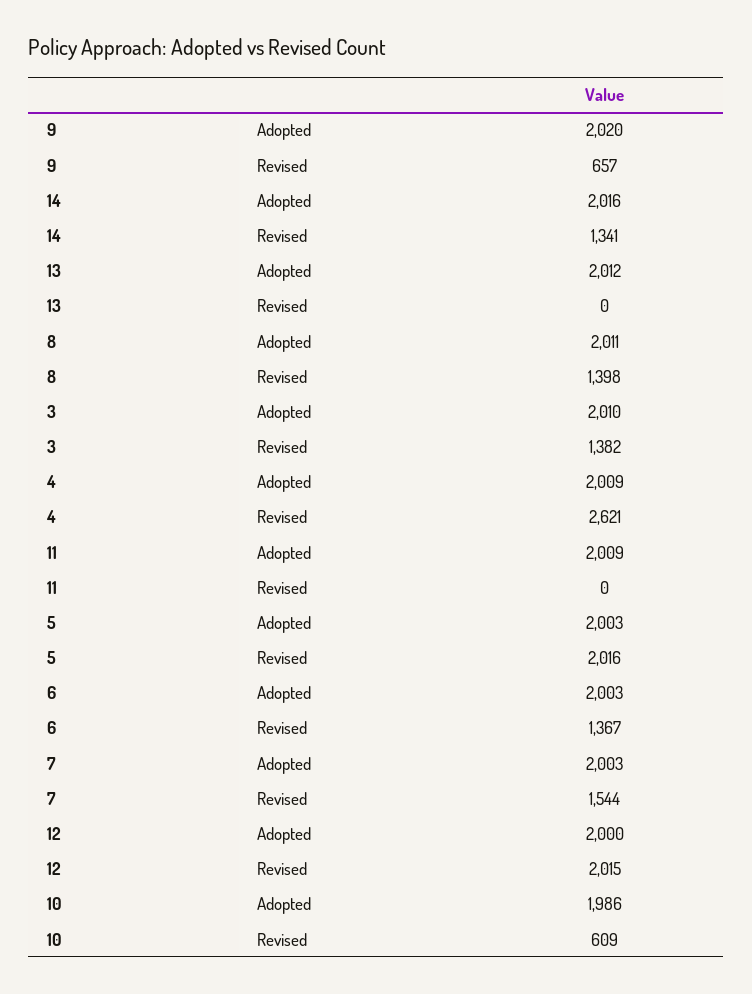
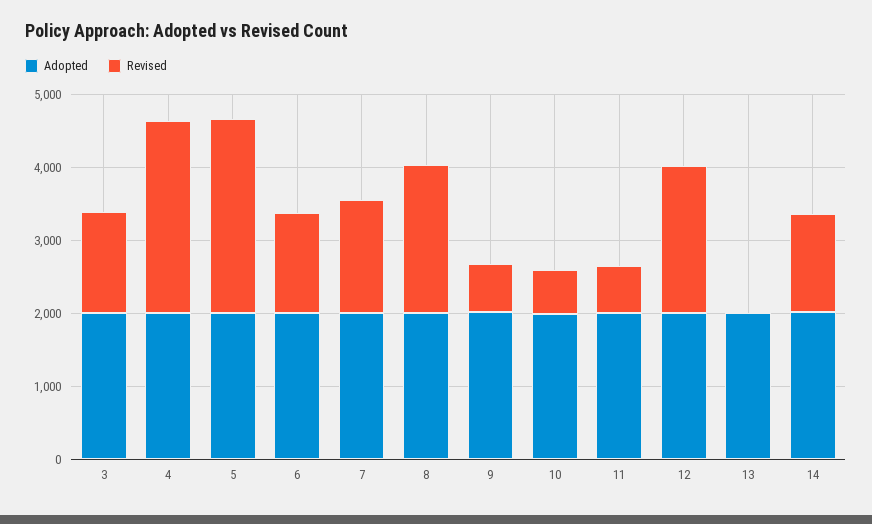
Revised, 8: 1398 -> 2000
Revised, 11: 0 -> 600
Revised, 5: 2016 -> 2600

